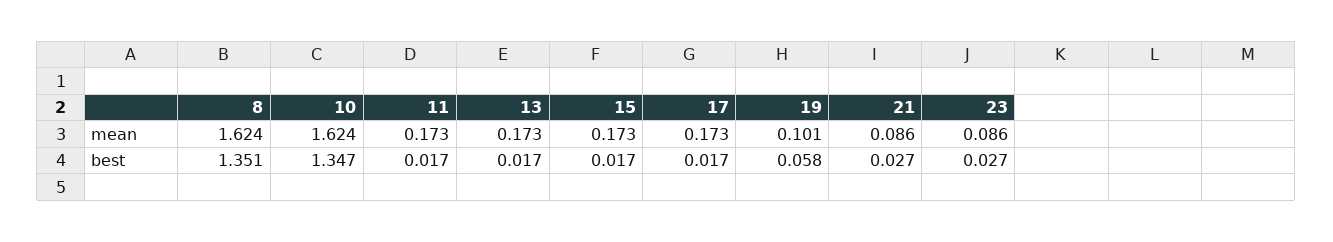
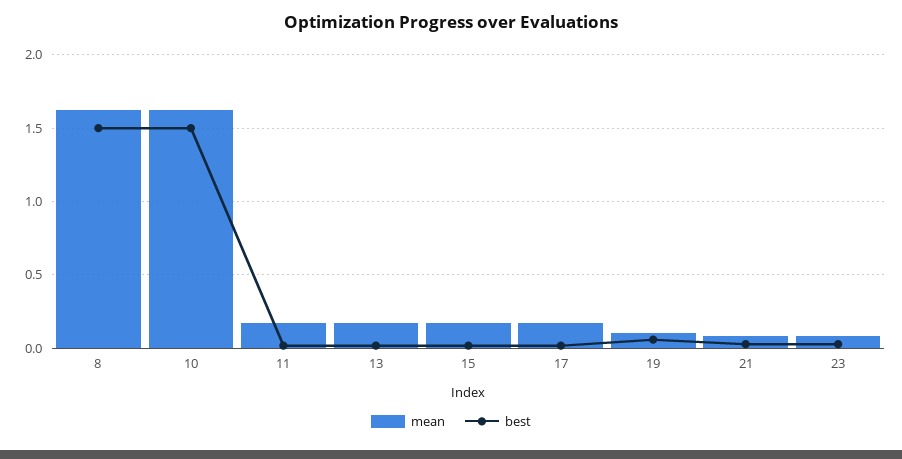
best, 8: 1.351 -> 1.5
best, 10: 1.347 -> 1.5

